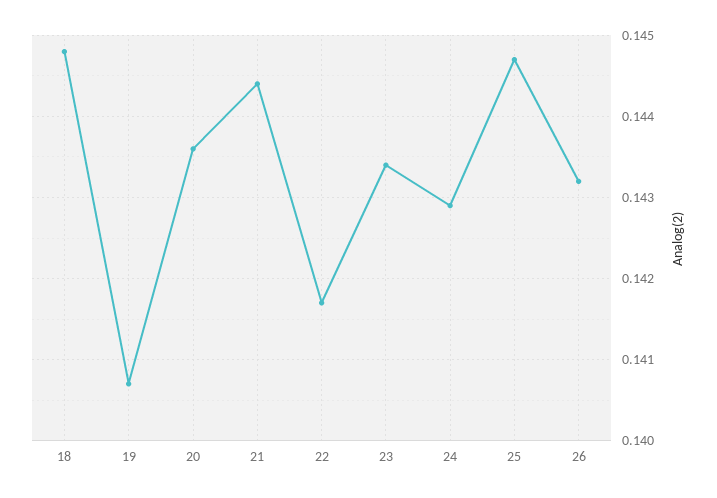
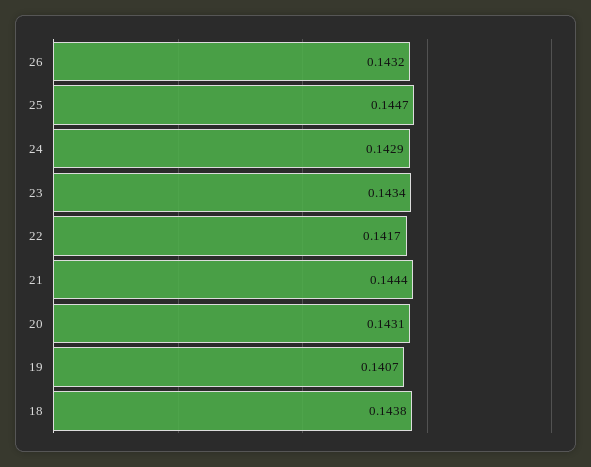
18: 0.1448 -> 0.1438
20: 0.1436 -> 0.1431

